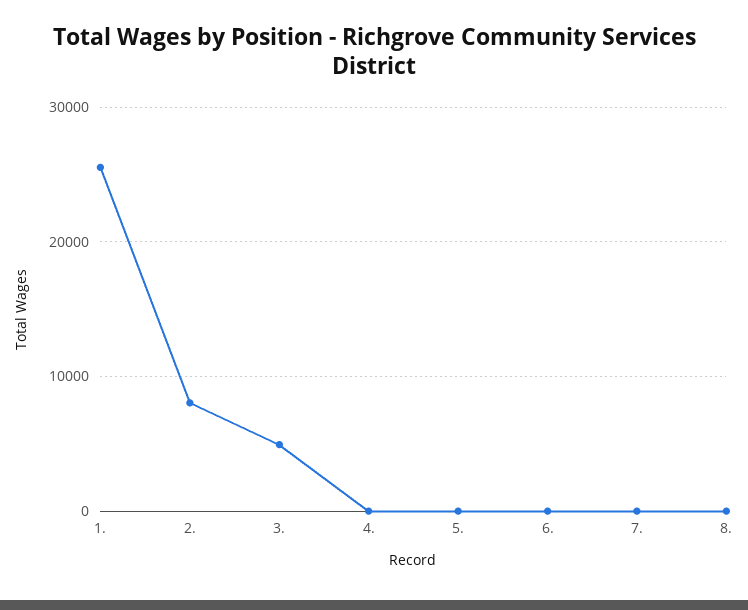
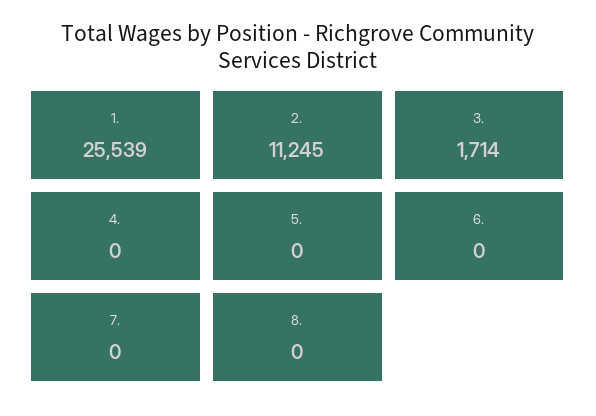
2.: 8000 -> 11245
3.: 5000 -> 1714

